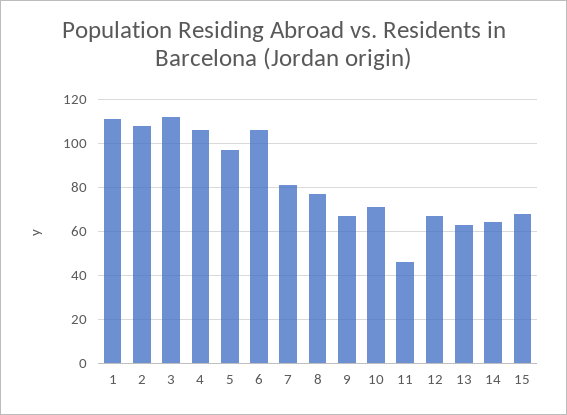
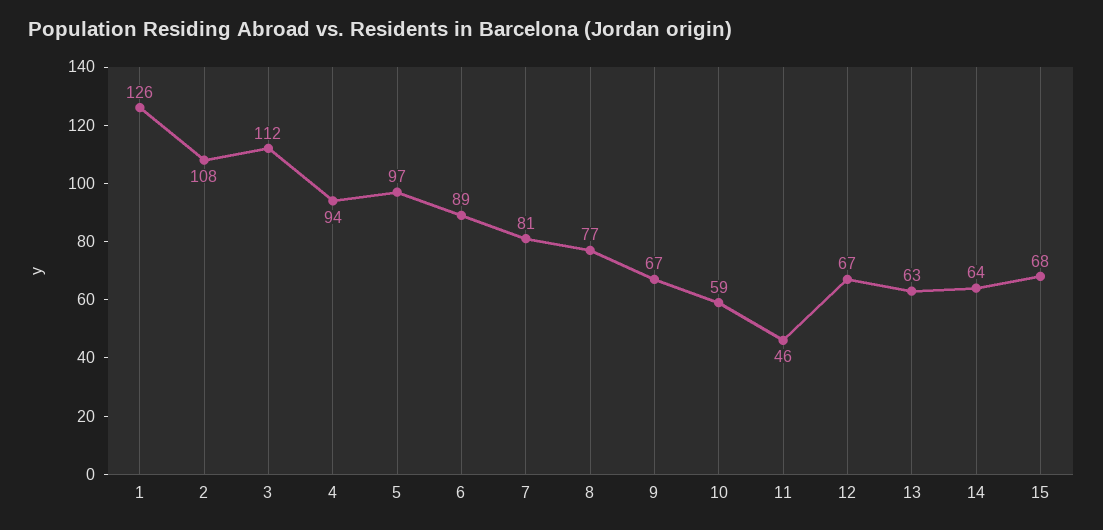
1: 110 -> 126
4: 105 -> 94
6: 105 -> 89
10: 70 -> 59

